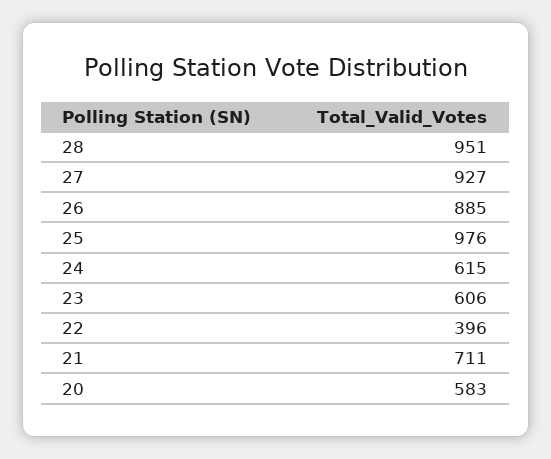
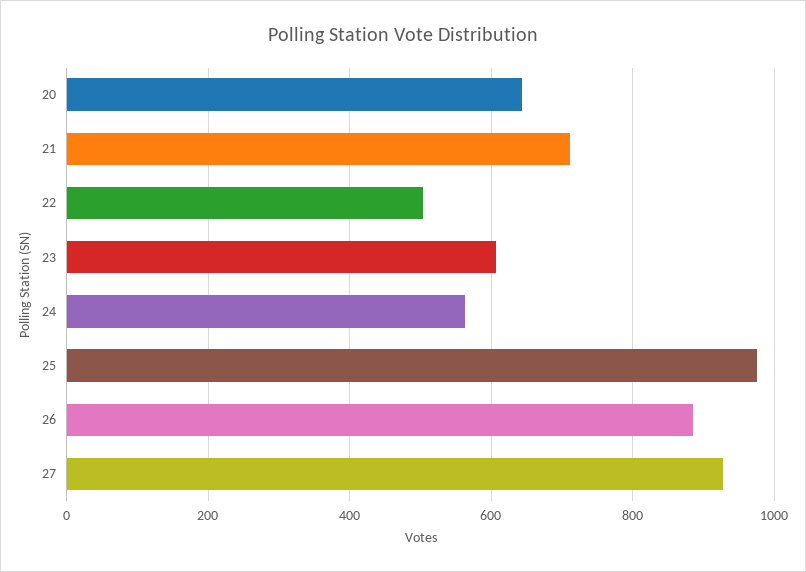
28: 951 -> none
24: 615 -> 560
22: 396 -> 500
20: 583 -> 640

